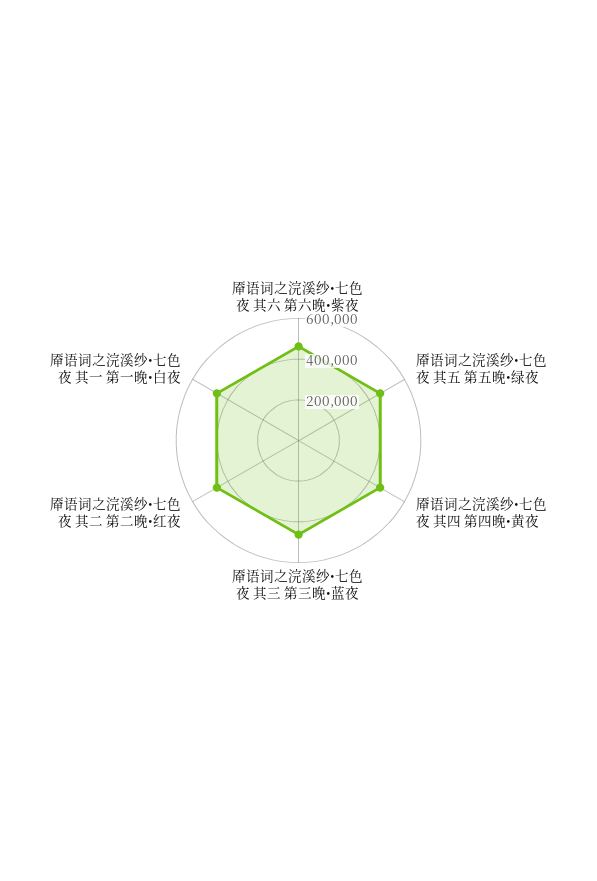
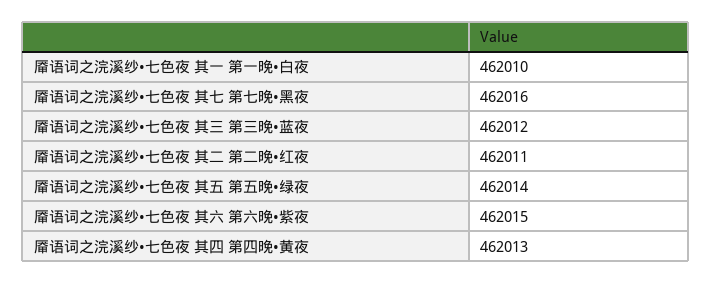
厣语词之浣溪纱•七色夜 其七 第七晚•黑夜: none -> 462016

